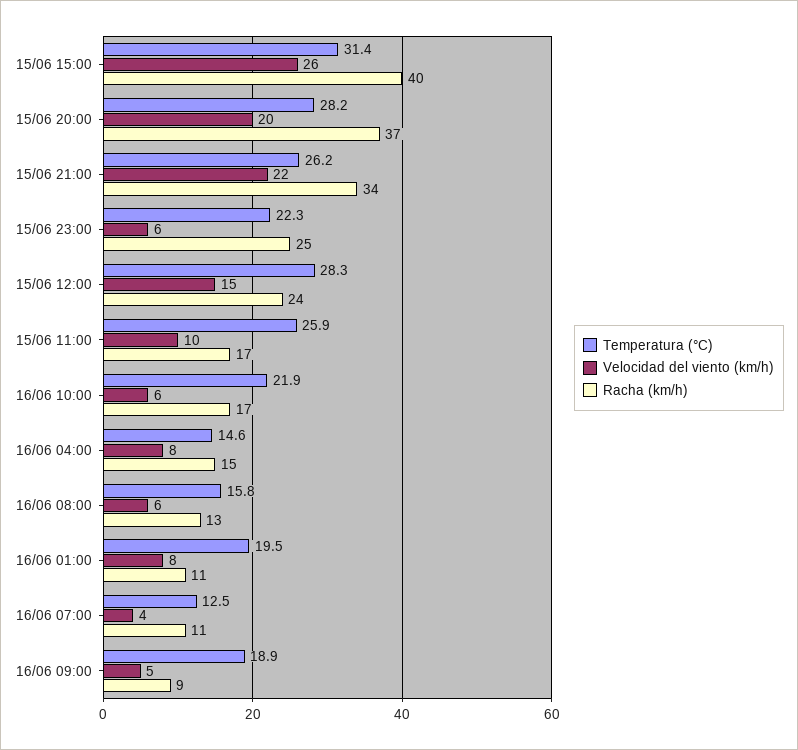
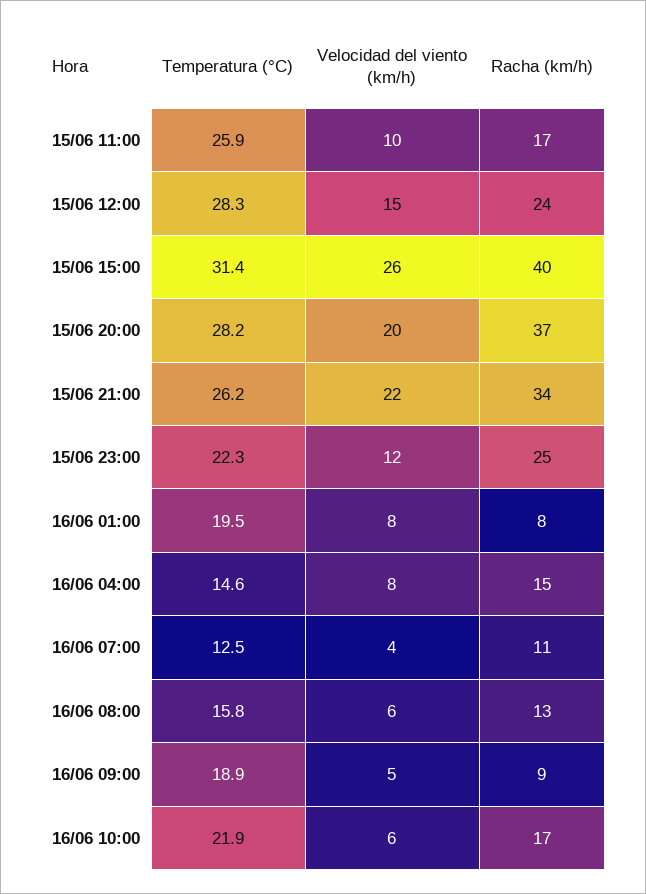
Velocidad del viento (km/h), 15/06 23:00: 6 -> 12
Racha (km/h), 16/06 01:00: 11 -> 8

